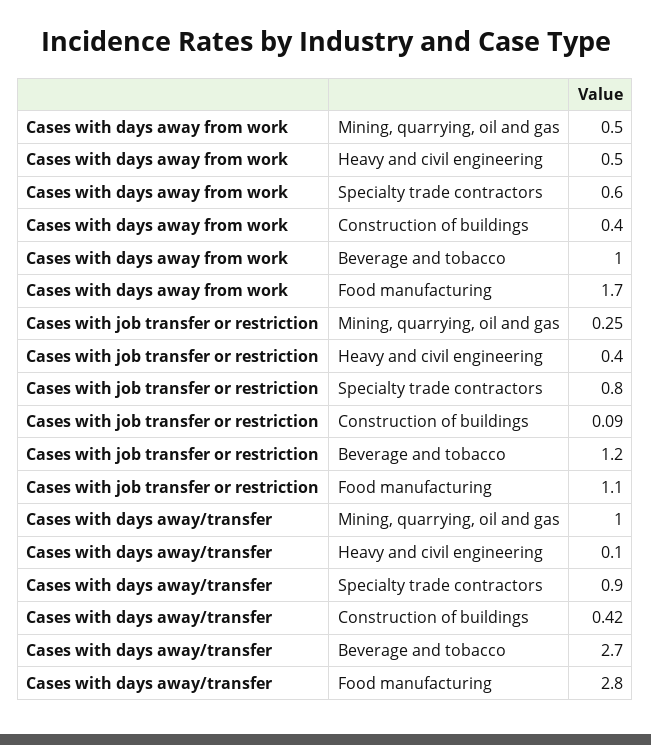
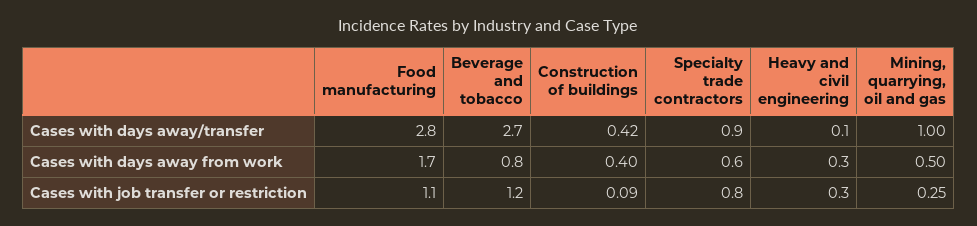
Cases with days away from work, Heavy and civil engineering: 0.5 -> 0.3
Cases with days away from work, Beverage and tobacco: 1 -> 0.8
Cases with job transfer or restriction, Heavy and civil engineering: 0.4 -> 0.3

